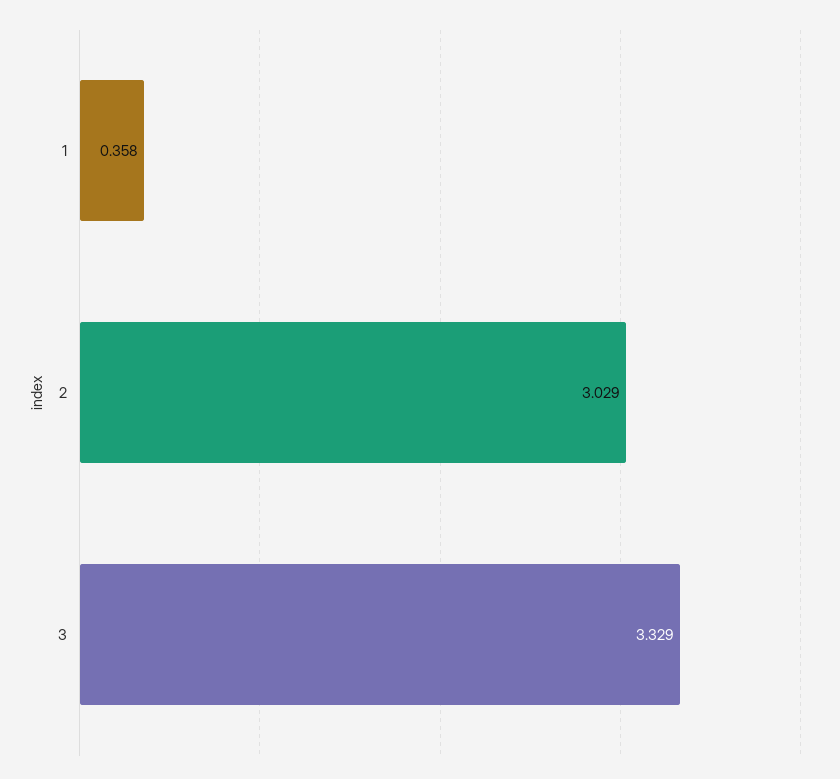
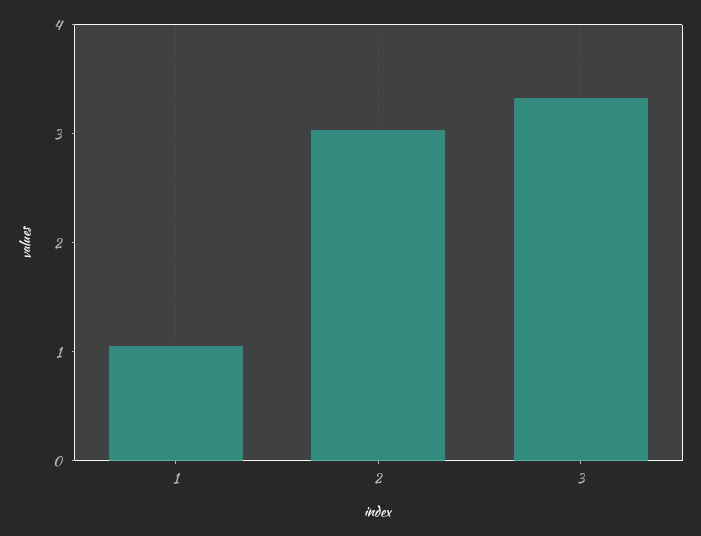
1: 0.358 -> 1

